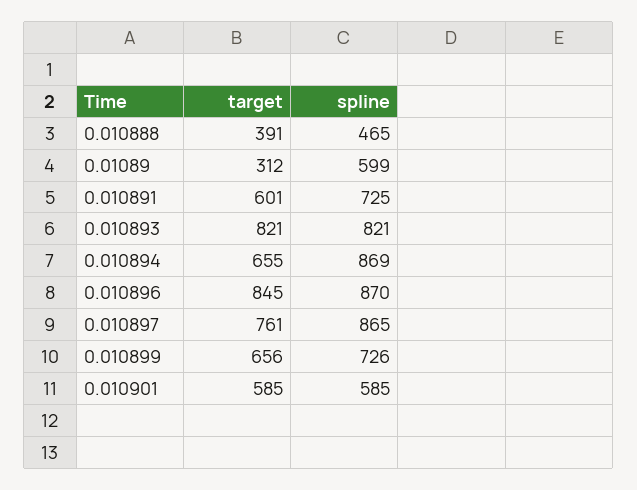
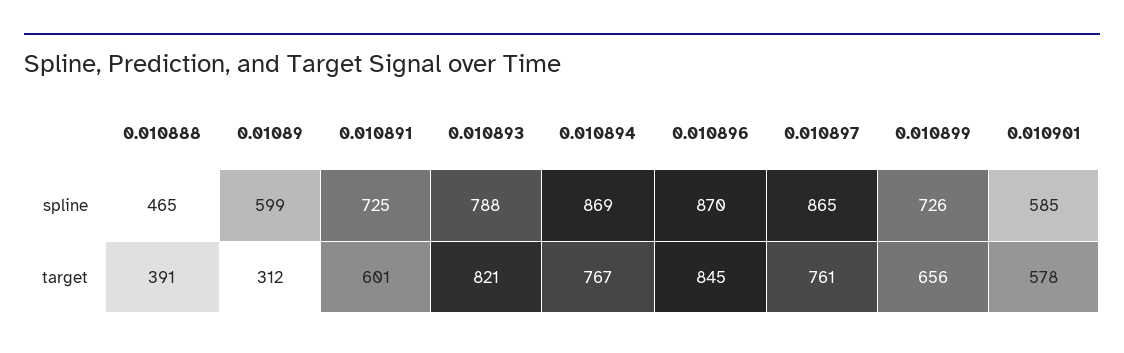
spline, 0.010893: 821 -> 788
target, 0.010894: 655 -> 767
target, 0.010901: 585 -> 578

